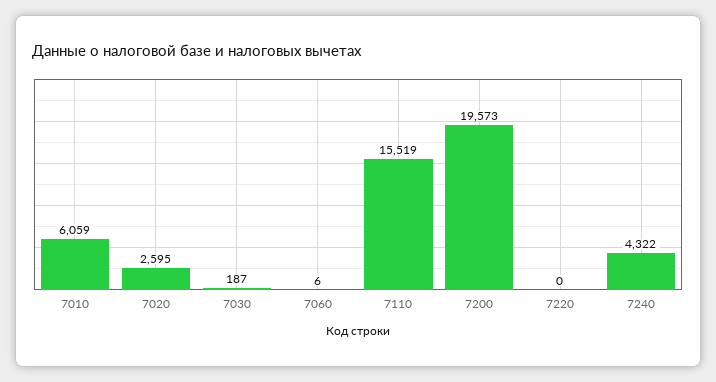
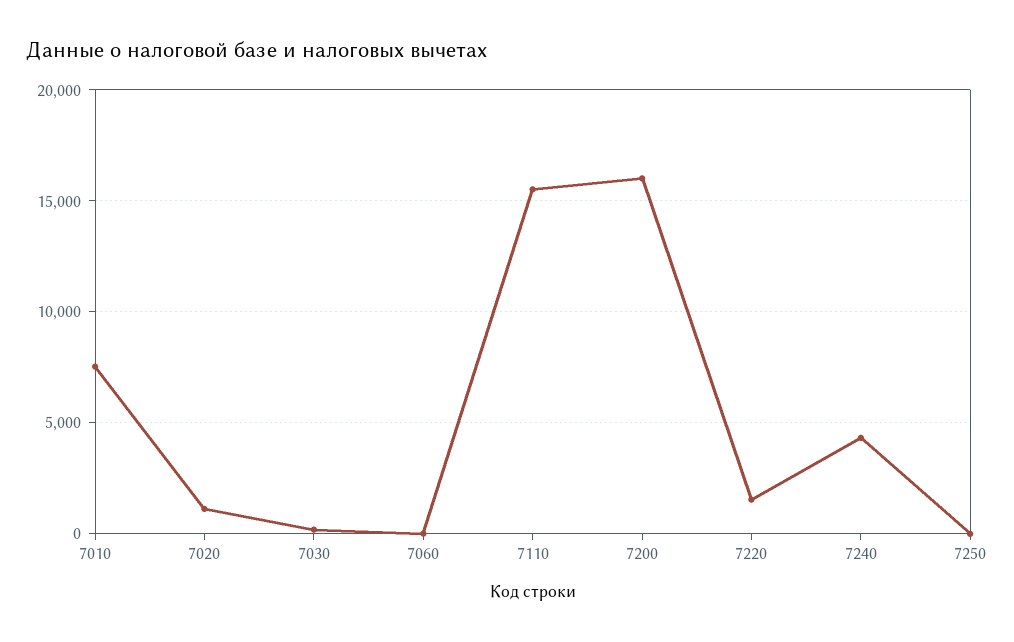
7010: 6059 -> 7500
7020: 2595 -> 1000
7200: 19573 -> 16000
7220: 0 -> 1500
7250: none -> 0

